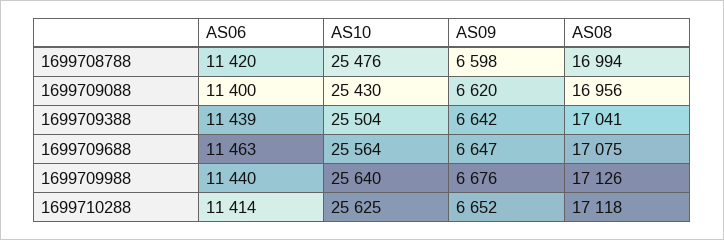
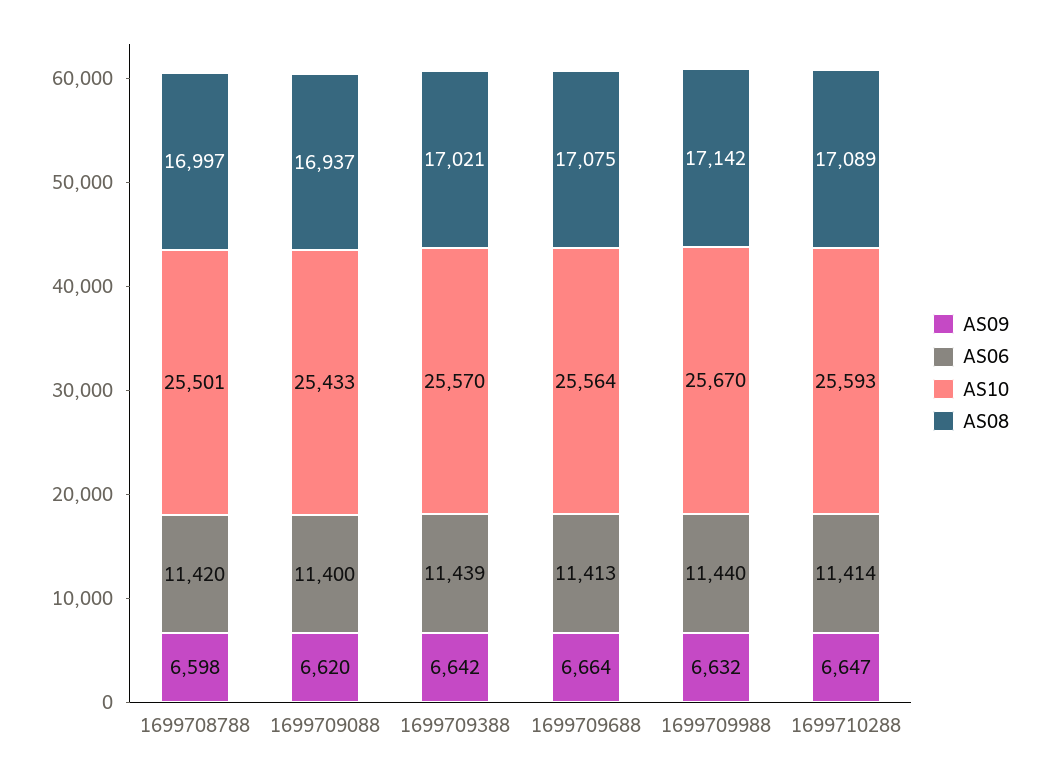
AS10, 1699708788: 25476 -> 25501
AS08, 1699708788: 16994 -> 16997
AS10, 1699709088: 25430 -> 25433
AS08, 1699709088: 16956 -> 16937
AS10, 1699709388: 25504 -> 25570
AS08, 1699709388: 17041 -> 17021
AS06, 1699709688: 11463 -> 11413
AS09, 1699709688: 6647 -> 6664
AS10, 1699709988: 25640 -> 25670
AS09, 1699709988: 6676 -> 6632
AS08, 1699709988: 17126 -> 17142
AS10, 1699710288: 25625 -> 25593
AS09, 1699710288: 6652 -> 6647
AS08, 1699710288: 17118 -> 17089

